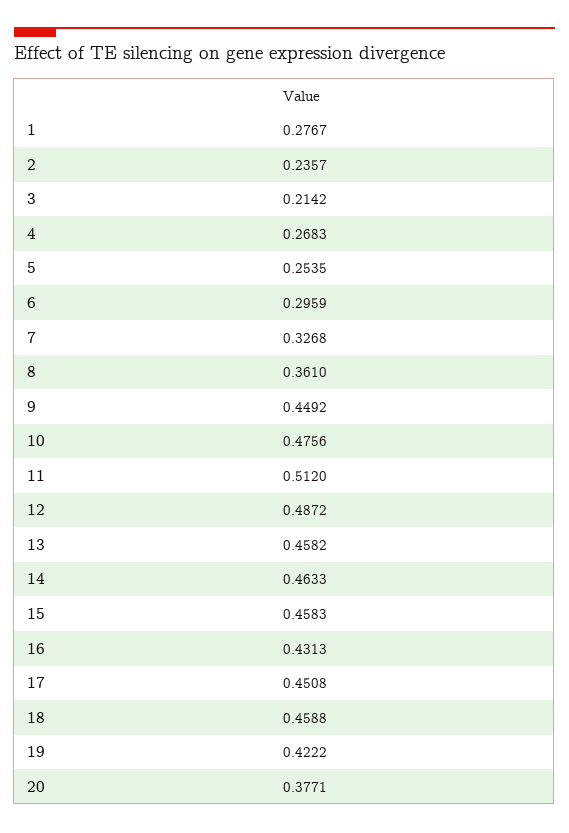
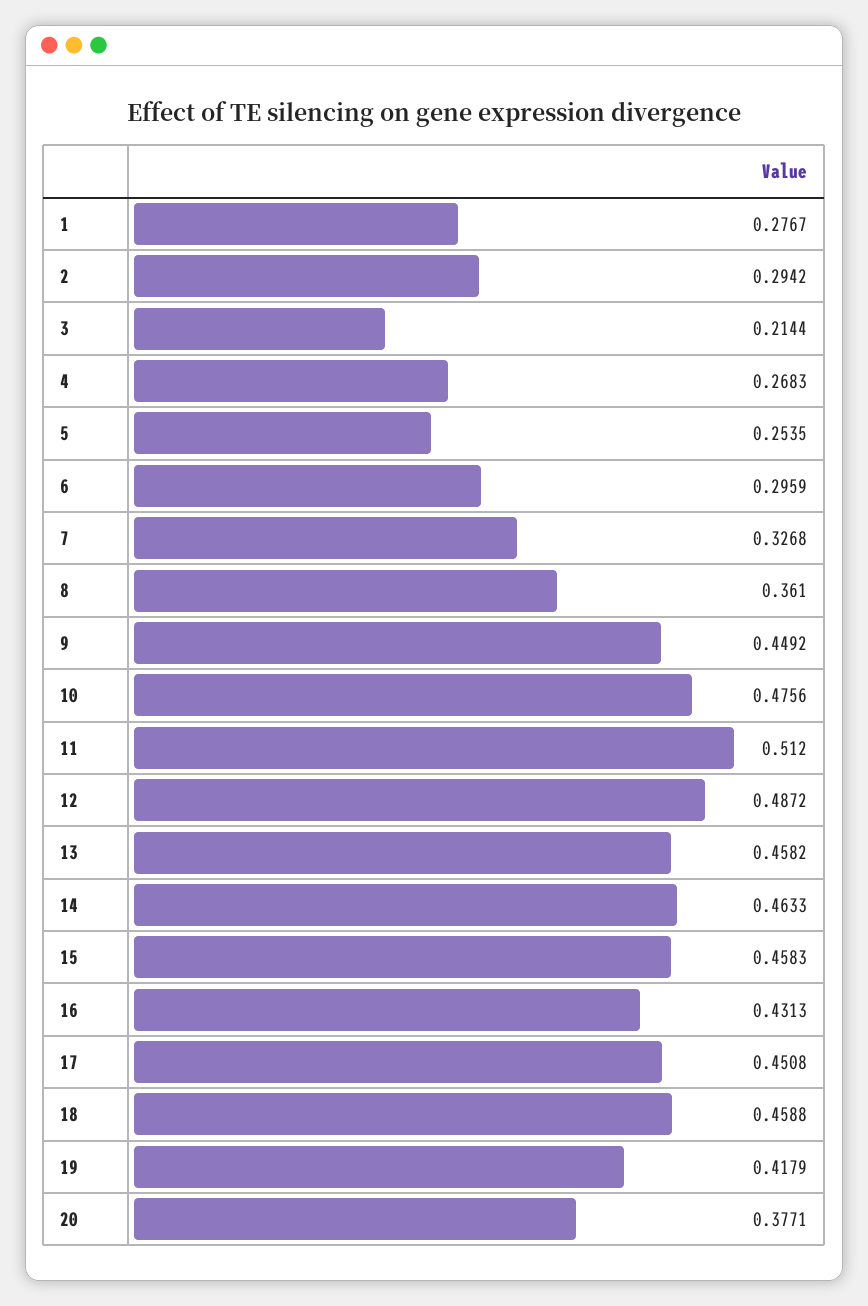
2: 0.2357 -> 0.2942
3: 0.2142 -> 0.2144
19: 0.4222 -> 0.4179

